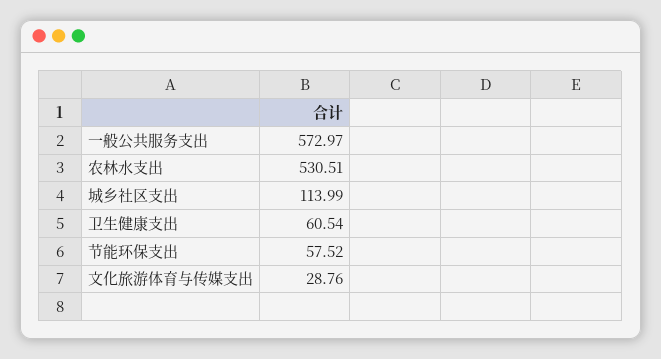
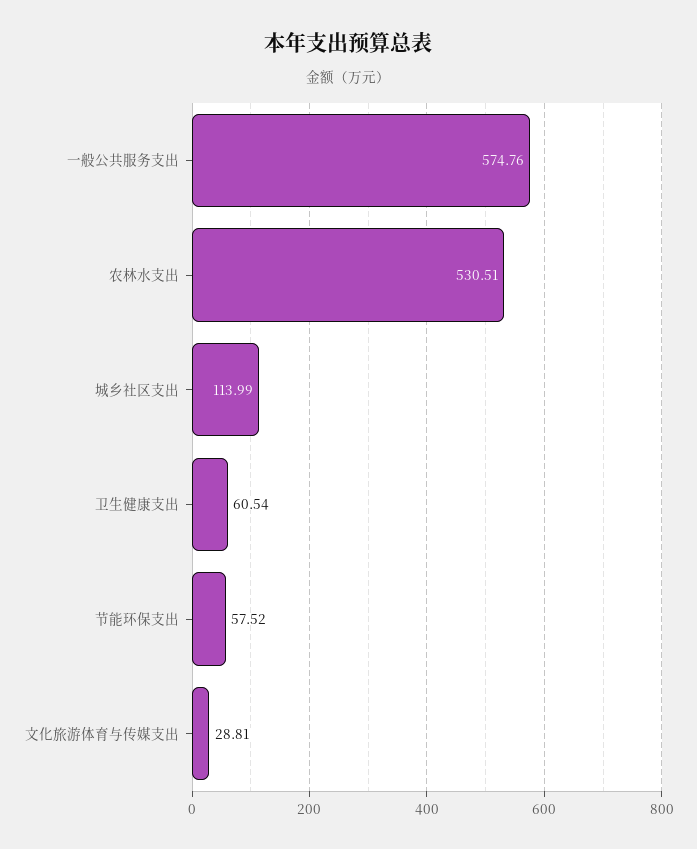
一般公共服务支出: 572.97 -> 574.76
文化旅游体育与传媒支出: 28.76 -> 28.81

